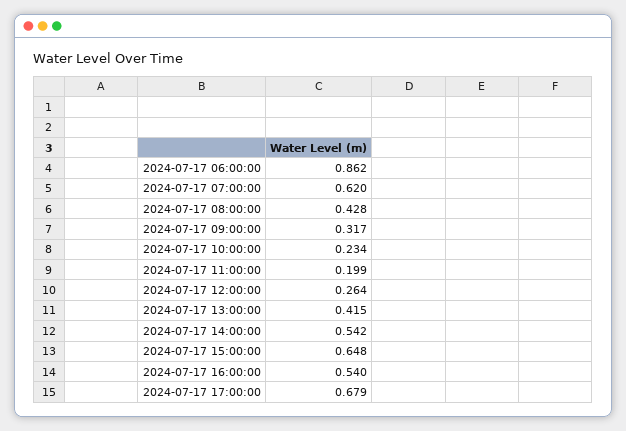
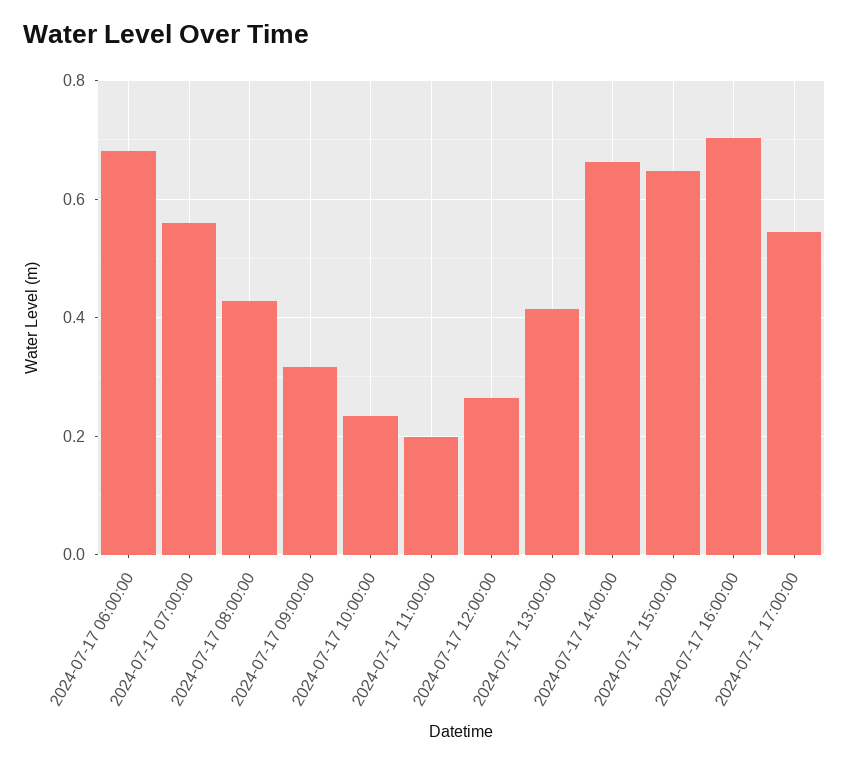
2024-07-17 06:00:00: 0.862 -> 0.68
2024-07-17 07:00:00: 0.62 -> 0.56
2024-07-17 14:00:00: 0.542 -> 0.66
2024-07-17 16:00:00: 0.54 -> 0.7
2024-07-17 17:00:00: 0.679 -> 0.54

